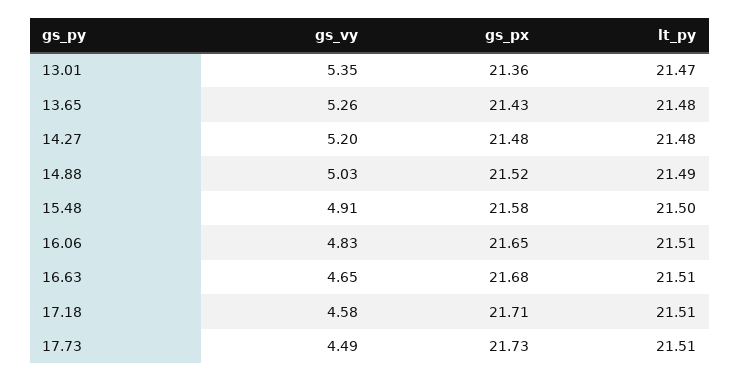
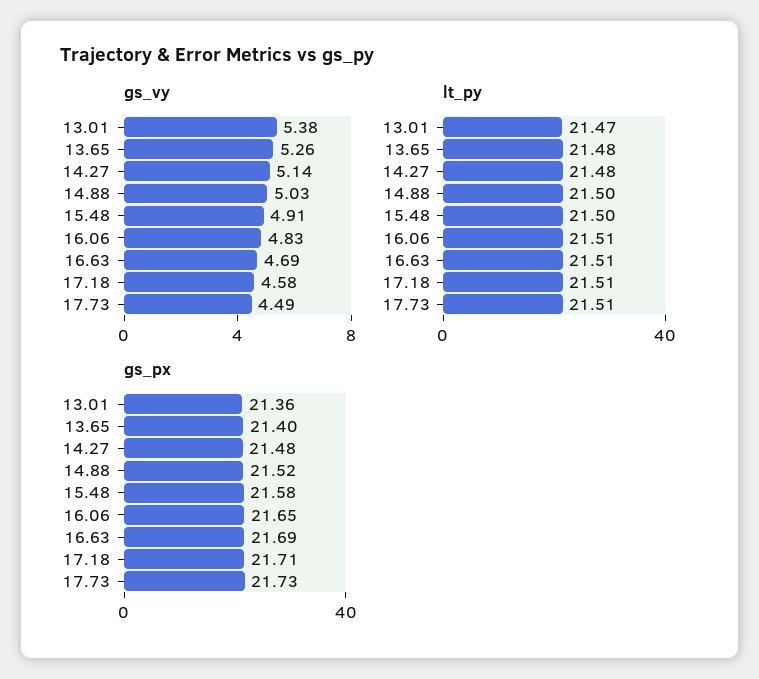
gs_vy, 13.01: 5.35 -> 5.38
gs_px, 13.65: 21.43 -> 21.4
gs_vy, 14.27: 5.2 -> 5.14
lt_py, 14.88: 21.49 -> 21.5
gs_vy, 16.63: 4.65 -> 4.69
gs_px, 16.63: 21.68 -> 21.69

